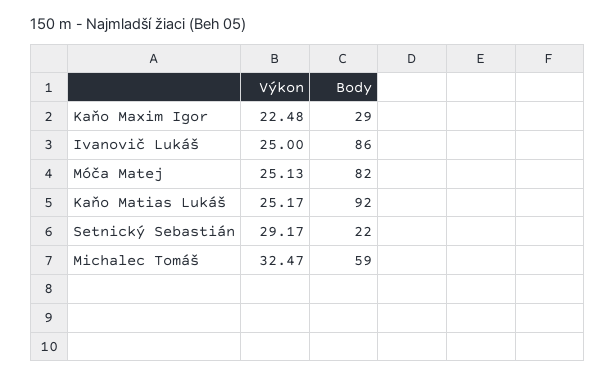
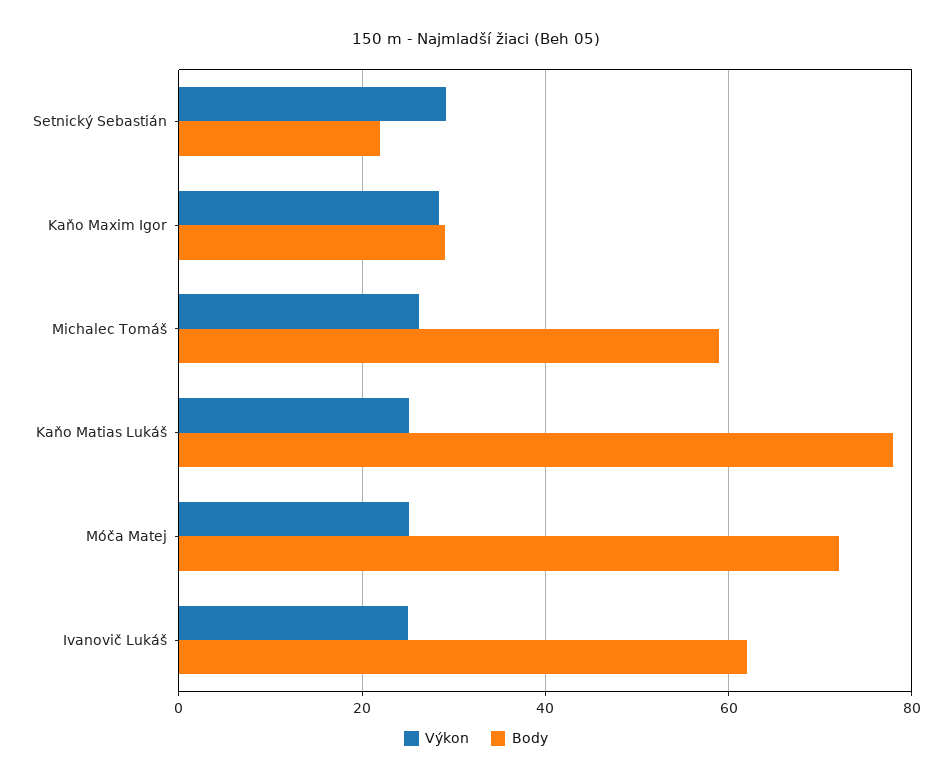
Výkon, Kaňo Maxim Igor: 22.48 -> 28
Body, Ivanovič Lukáš: 86 -> 62
Body, Móča Matej: 82 -> 72
Body, Kaňo Matias Lukáš: 92 -> 78
Výkon, Michalec Tomáš: 32.47 -> 26

